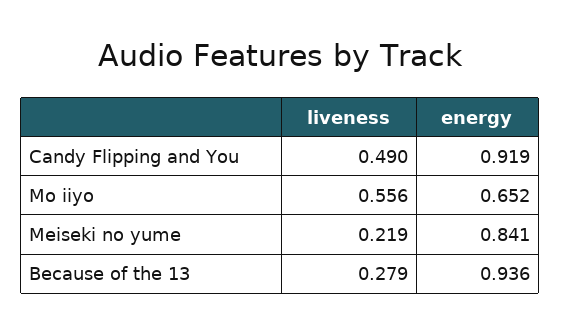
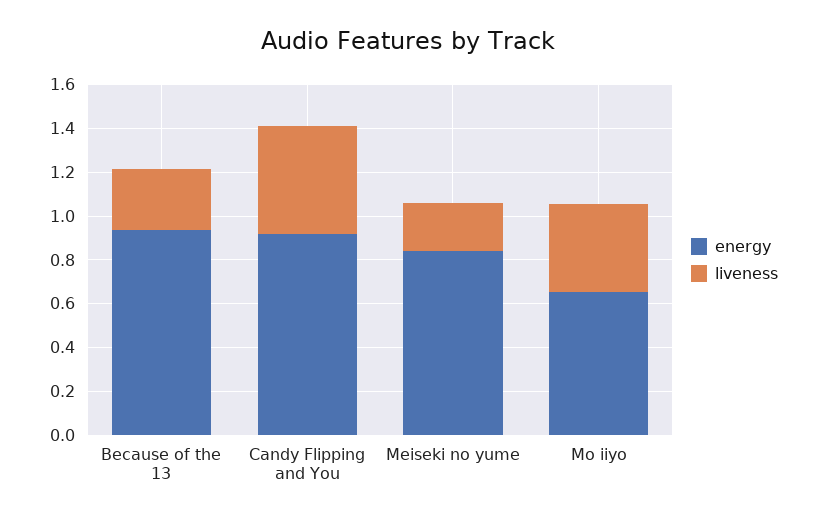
liveness, Mo iiyo: 0.556 -> 0.4

